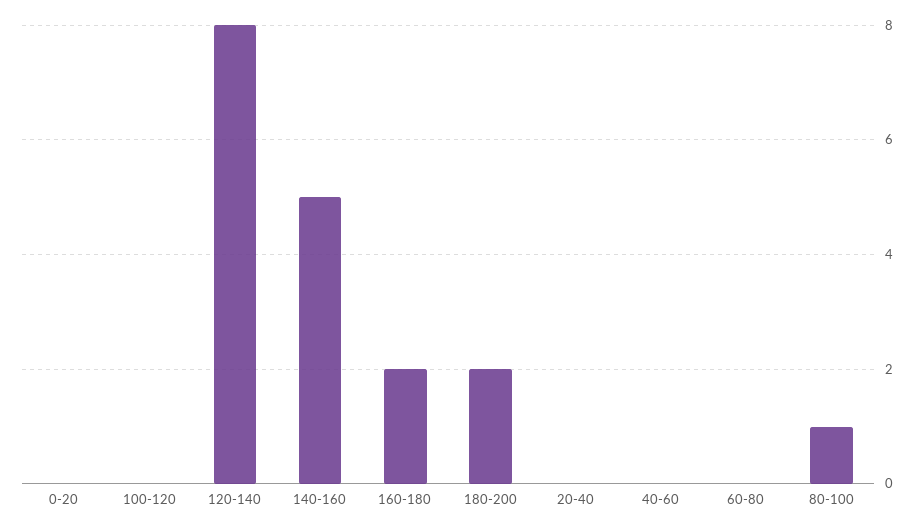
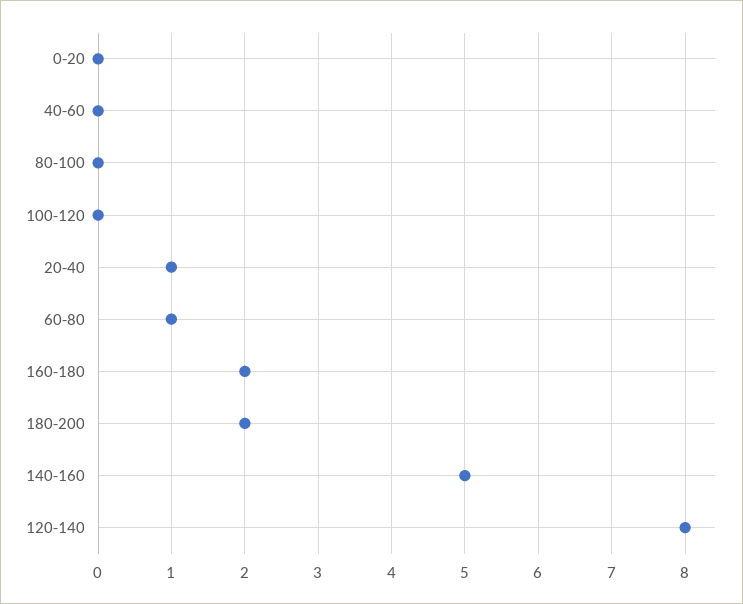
20-40: 0 -> 1
60-80: 0 -> 1
80-100: 1 -> 0

